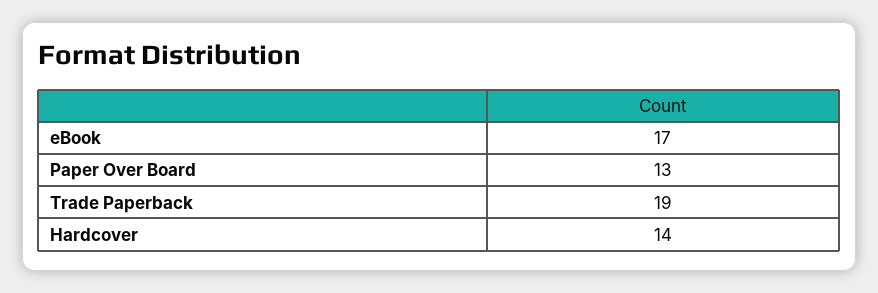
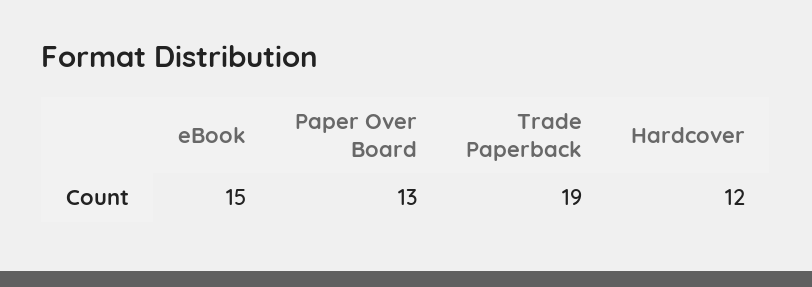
eBook: 17 -> 15
Hardcover: 14 -> 12

